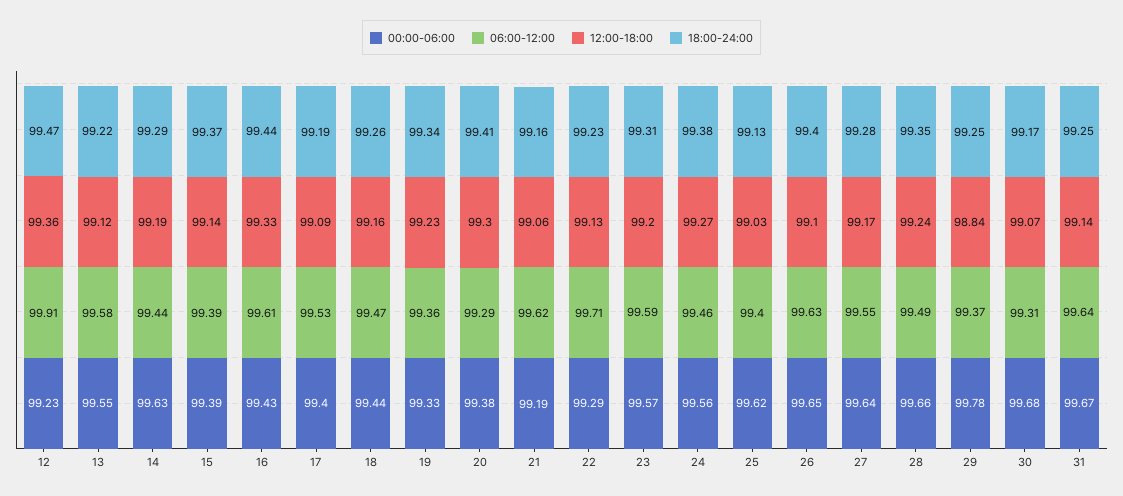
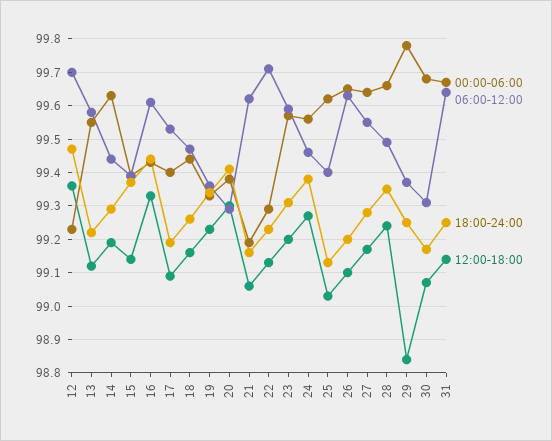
06:00-12:00, 12: 99.91 -> 99.7
18:00-24:00, 26: 99.4 -> 99.2

